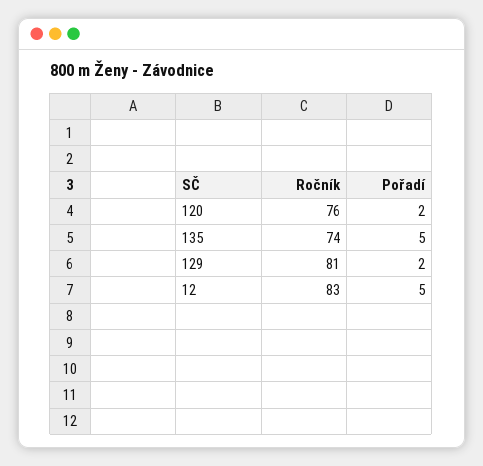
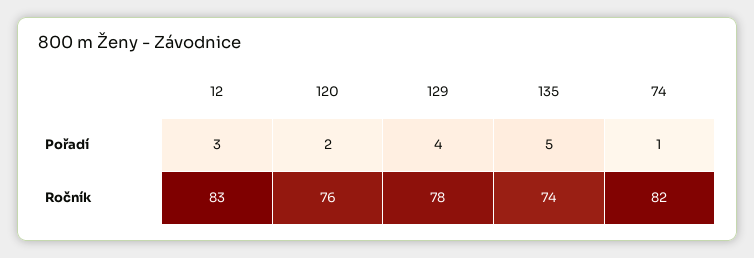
Ročník, 129: 81 -> 78
Pořadí, 129: 2 -> 4
Pořadí, 12: 5 -> 3
Pořadí, 74: none -> 1
Ročník, 74: none -> 82

